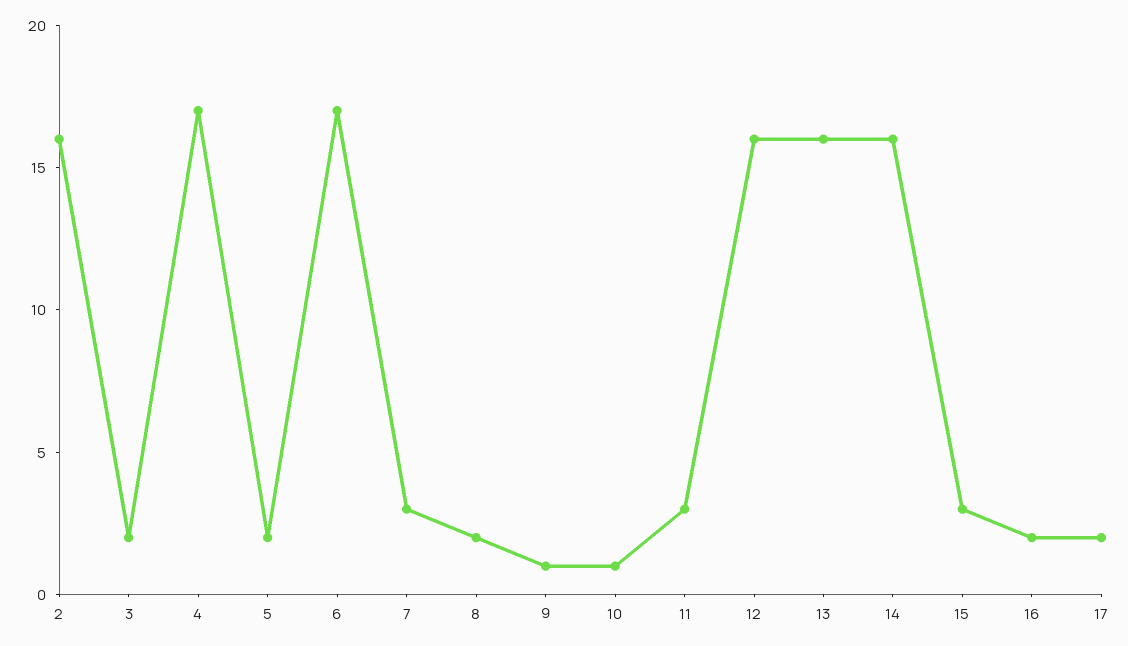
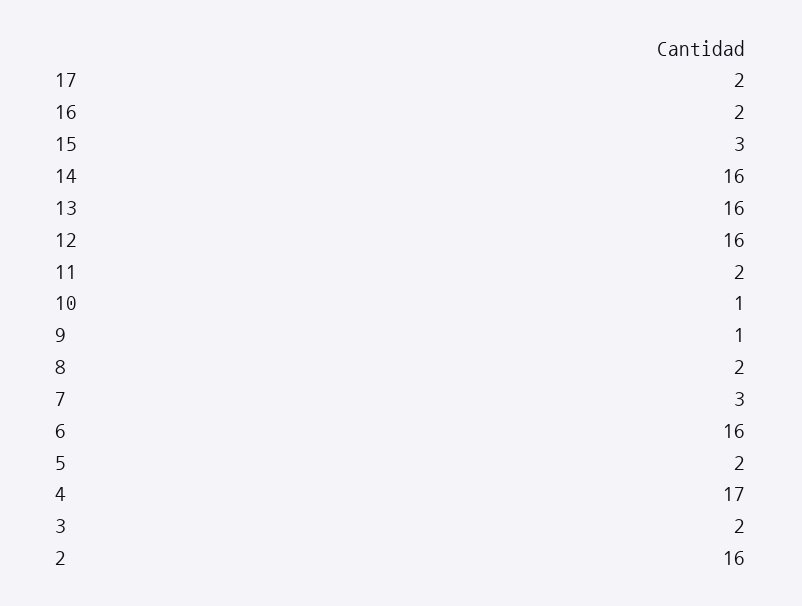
6: 17 -> 16
11: 3 -> 2

